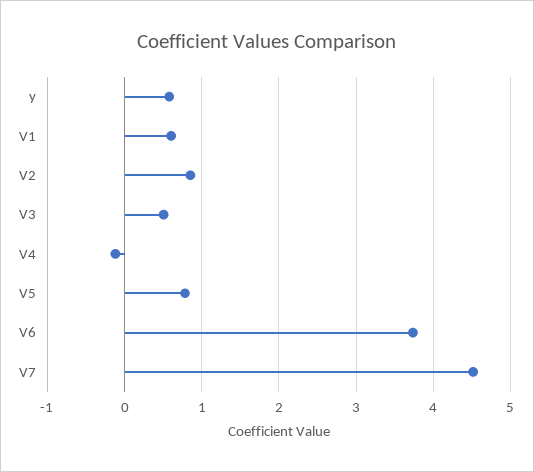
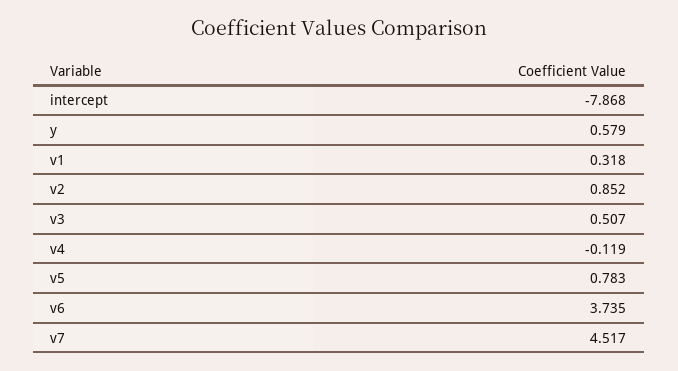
V1: 0.6 -> 0.318
intercept: none -> -7.868

